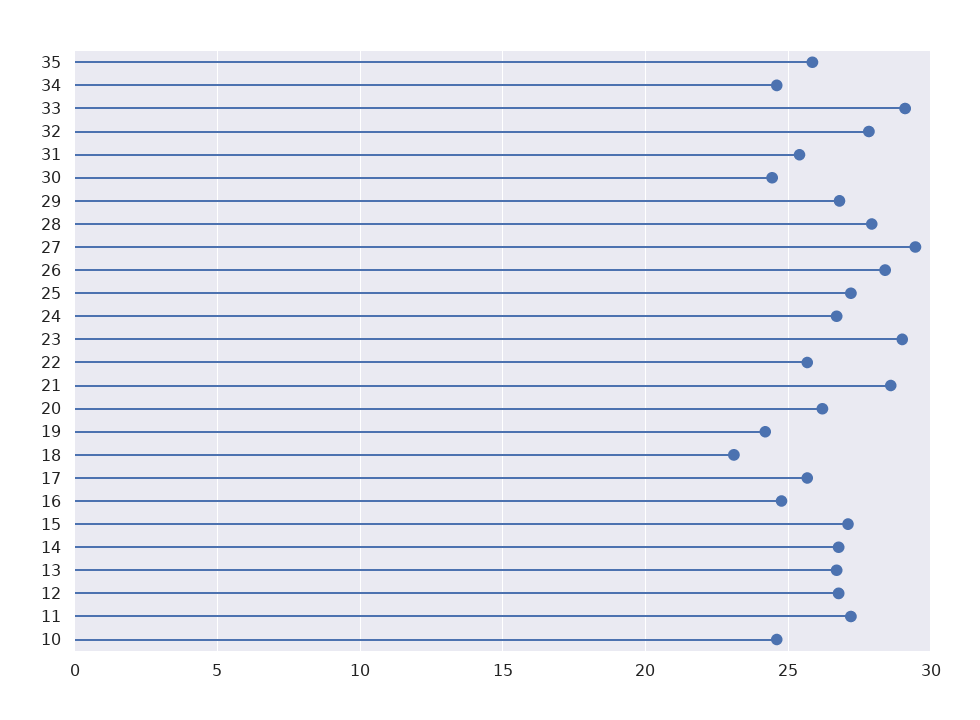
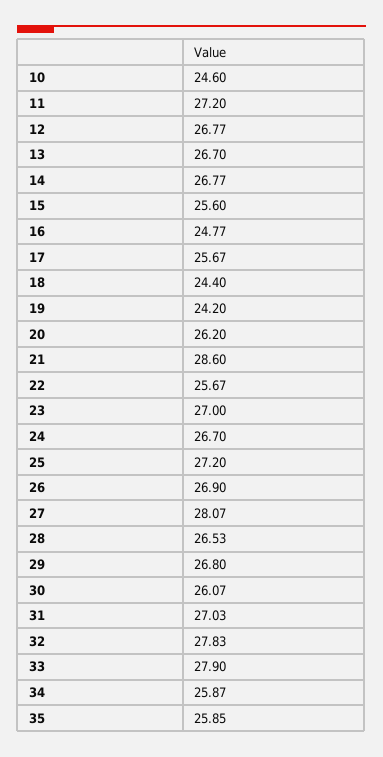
34: 24.5 -> 25.87
33: 29 -> 27.9
31: 25.5 -> 27.03
30: 24.5 -> 26.07
28: 28 -> 26.53
27: 29.5 -> 28.07
26: 28.5 -> 26.9
23: 29 -> 27
18: 23 -> 24.4
15: 27 -> 25.6

